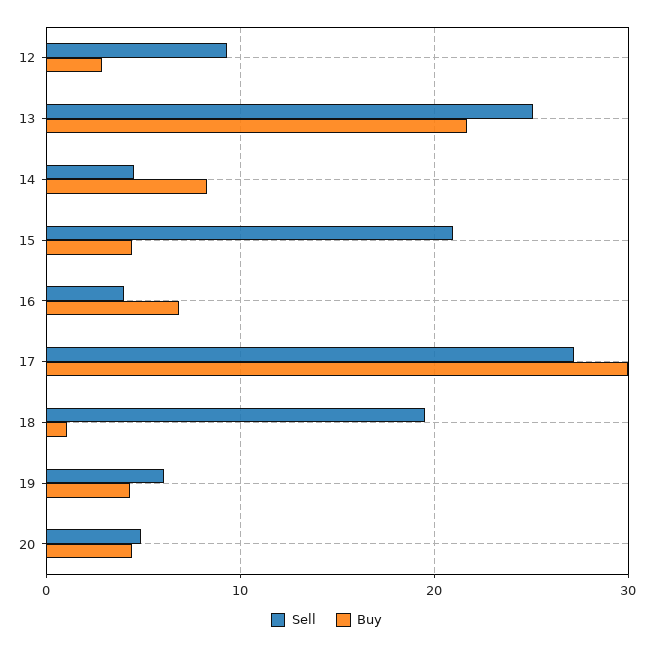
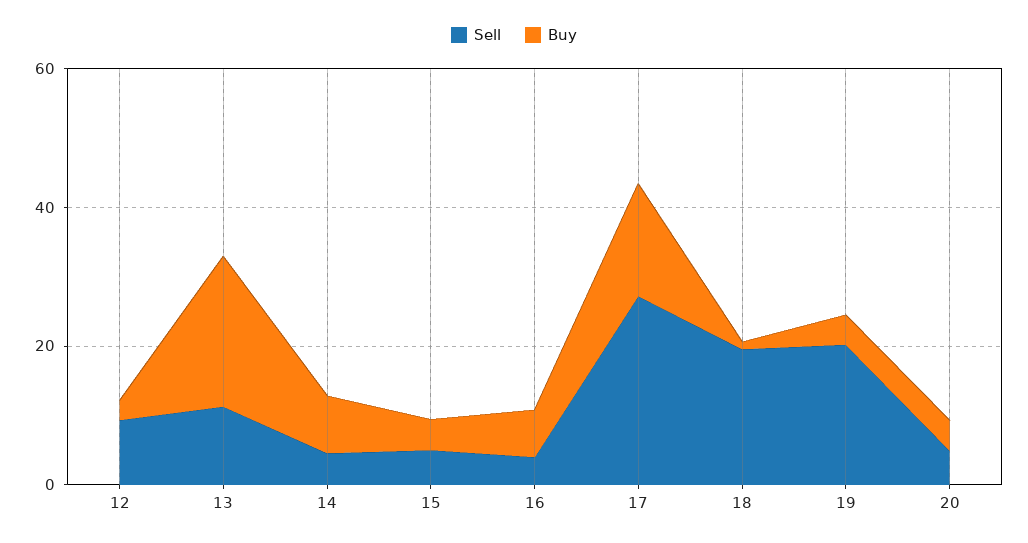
Sell, 13: 25 -> 10
Sell, 15: 21 -> 5
Buy, 17: 30 -> 15
Sell, 19: 6 -> 20

